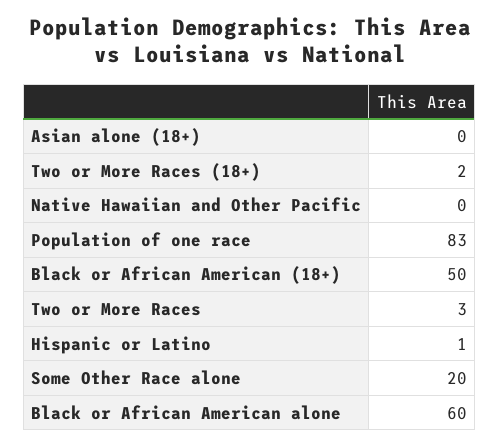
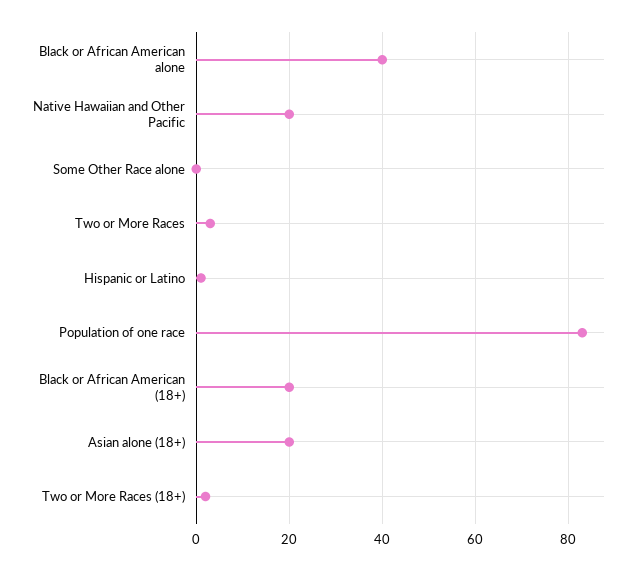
Asian alone (18+): 0 -> 20
Native Hawaiian and Other Pacific: 0 -> 20
Black or African American (18+): 50 -> 20
Some Other Race alone: 20 -> 0
Black or African American alone: 60 -> 40

